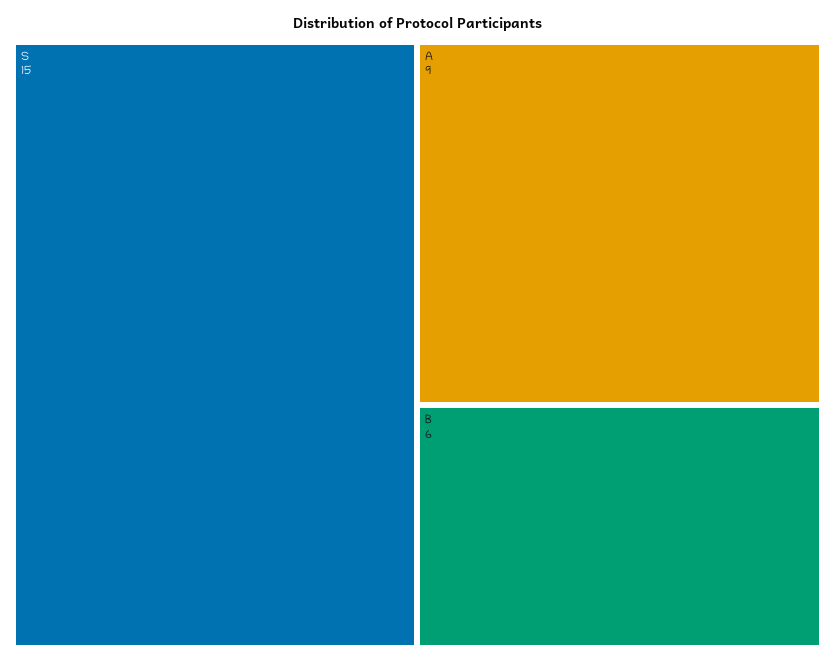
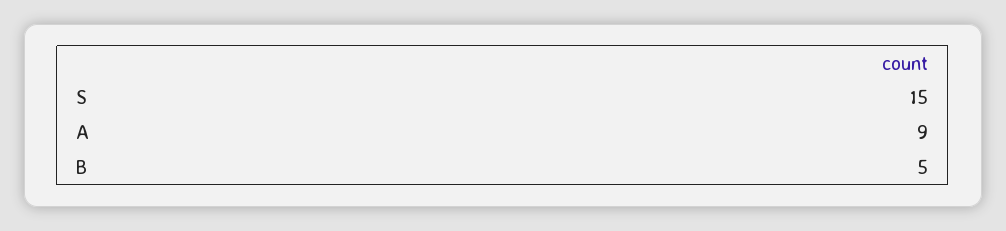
B: 6 -> 5

